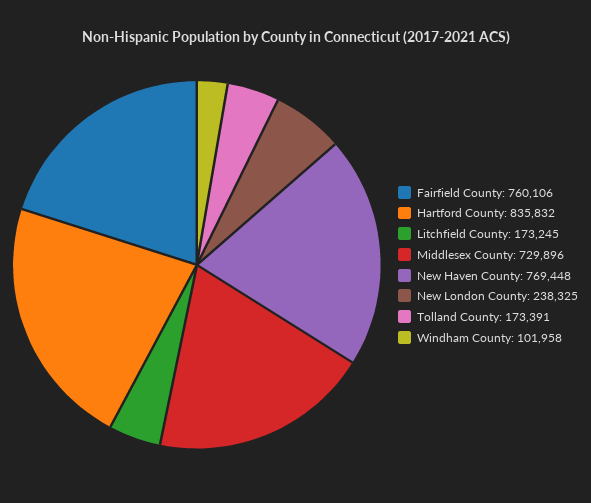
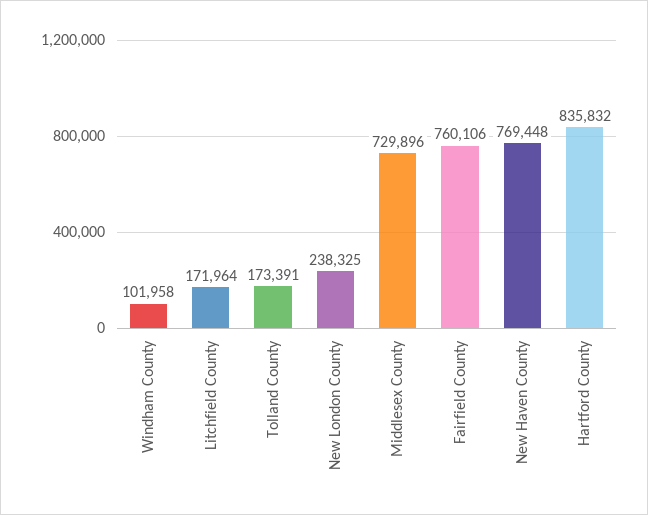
Litchfield County: 173245 -> 171964

